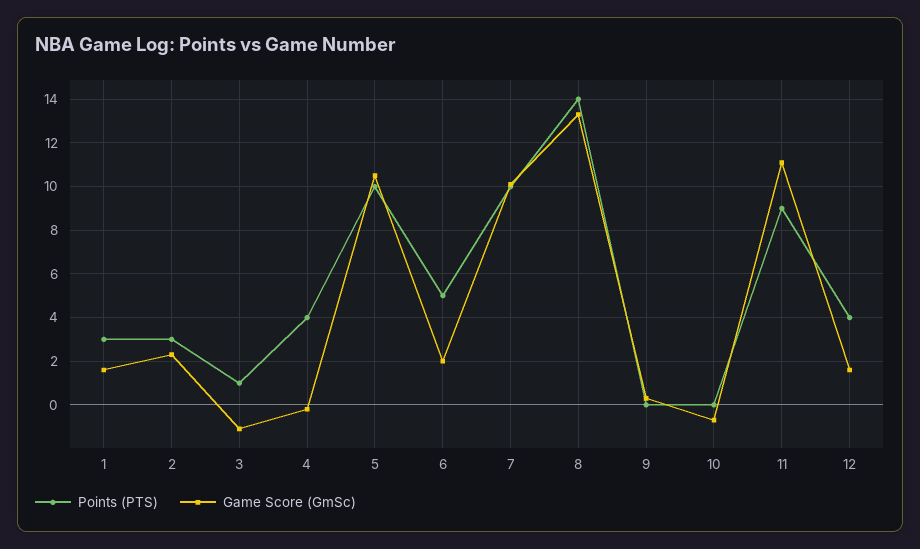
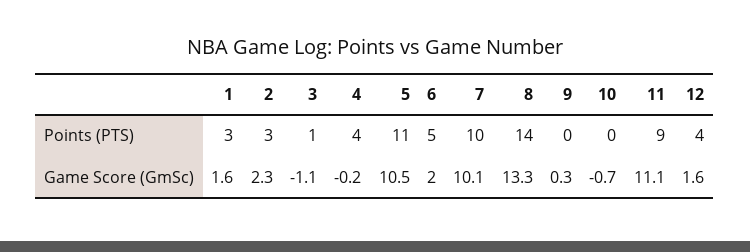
Points (PTS), 5: 10 -> 11

